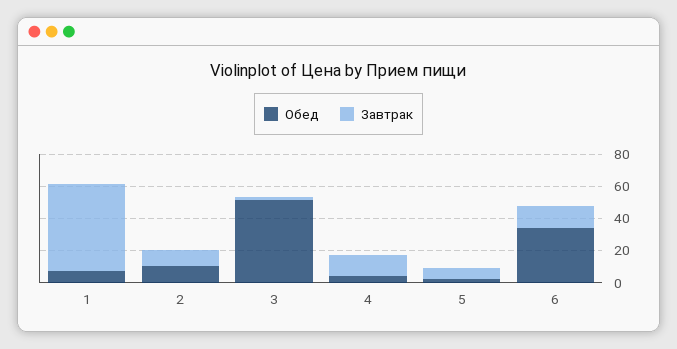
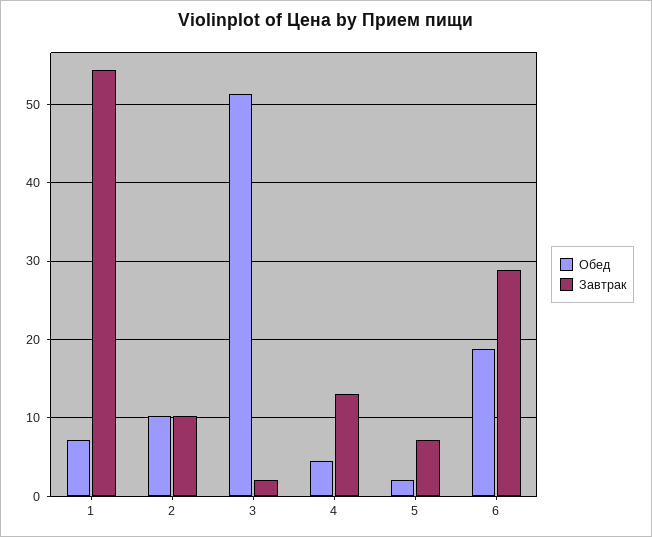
Обед, 6: 35 -> 19
Завтрак, 6: 15 -> 29

